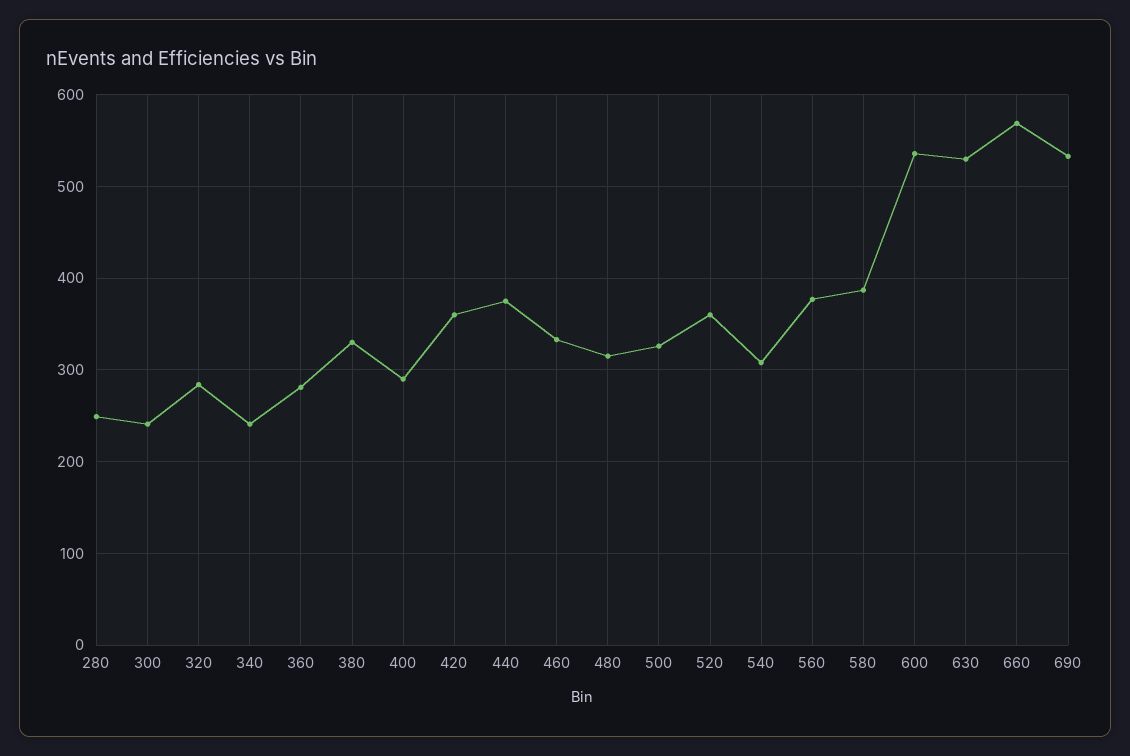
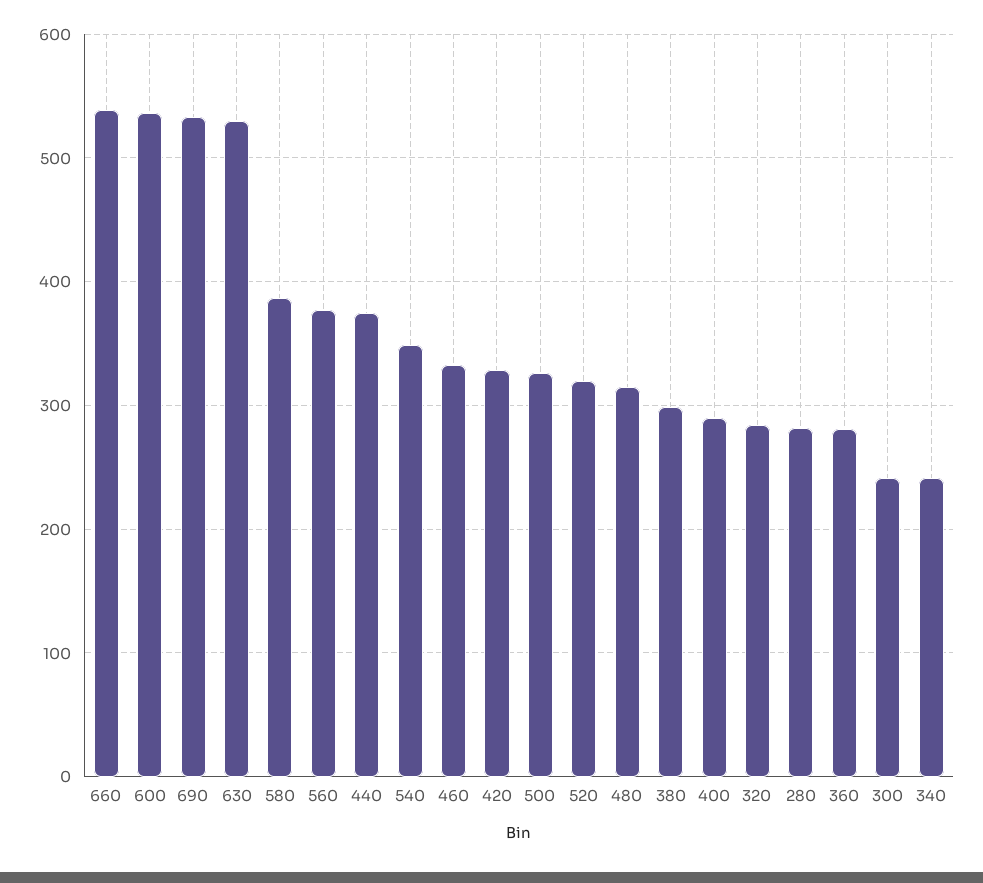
280: 250 -> 280
380: 330 -> 300
420: 360 -> 330
520: 360 -> 320
540: 310 -> 350
660: 570 -> 540

